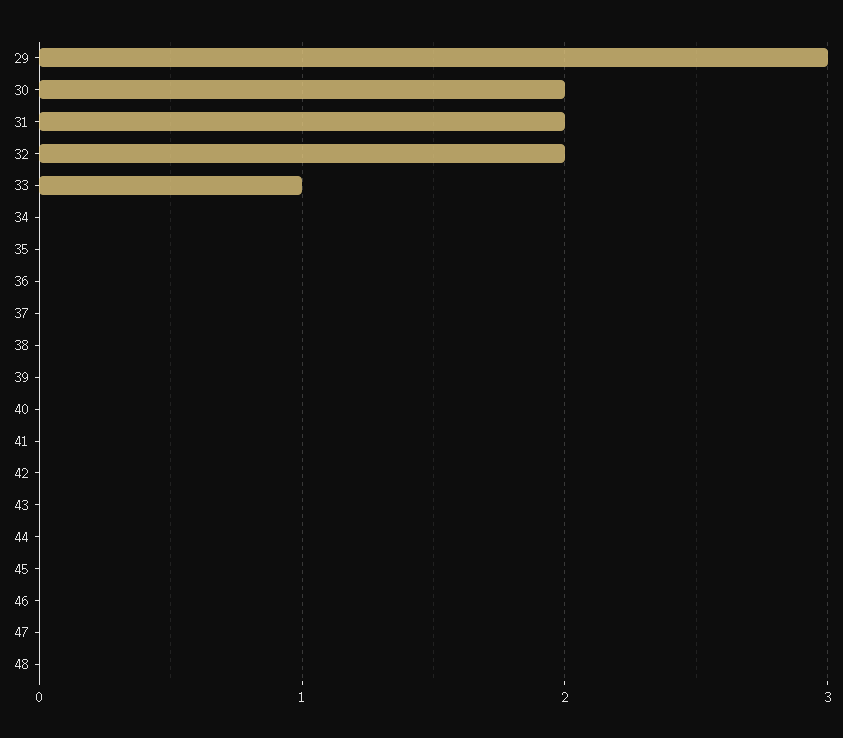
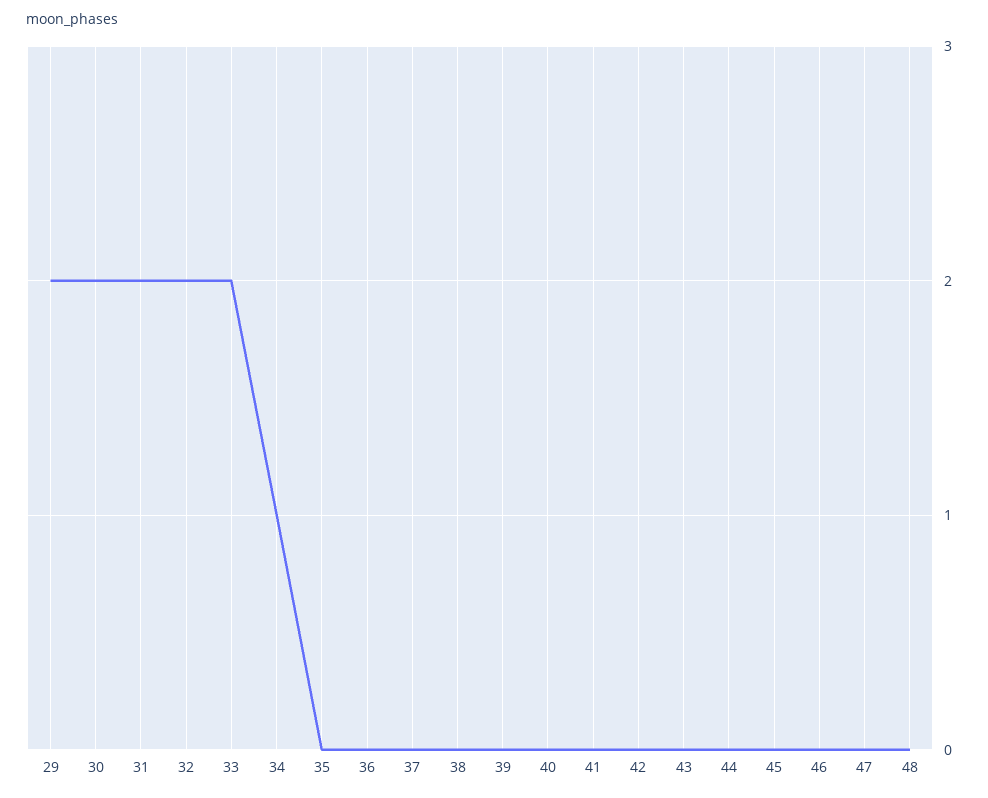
29: 3 -> 2
33: 1 -> 2
34: 0 -> 1

